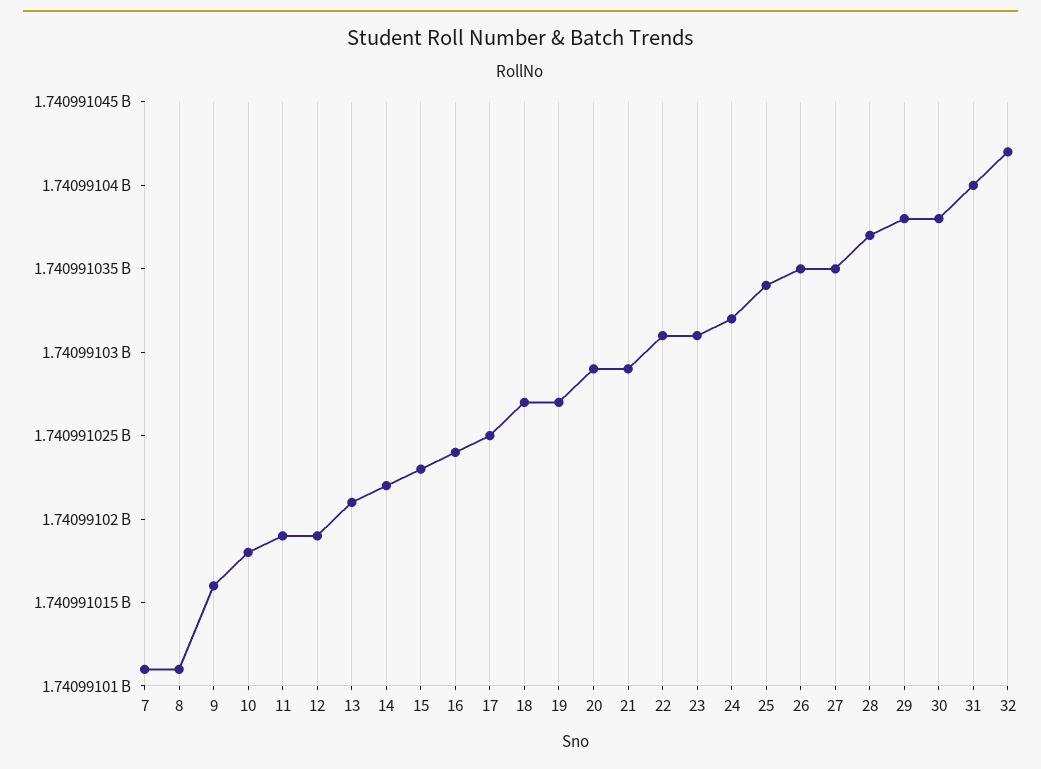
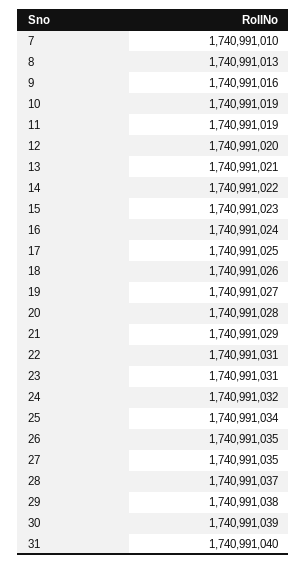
7: 1740991011 -> 1740991010
8: 1740991011 -> 1740991013
10: 1740991018 -> 1740991019
12: 1740991019 -> 1740991020
18: 1740991027 -> 1740991026
20: 1740991029 -> 1740991028
30: 1740991038 -> 1740991039
32: 1740991042 -> none

